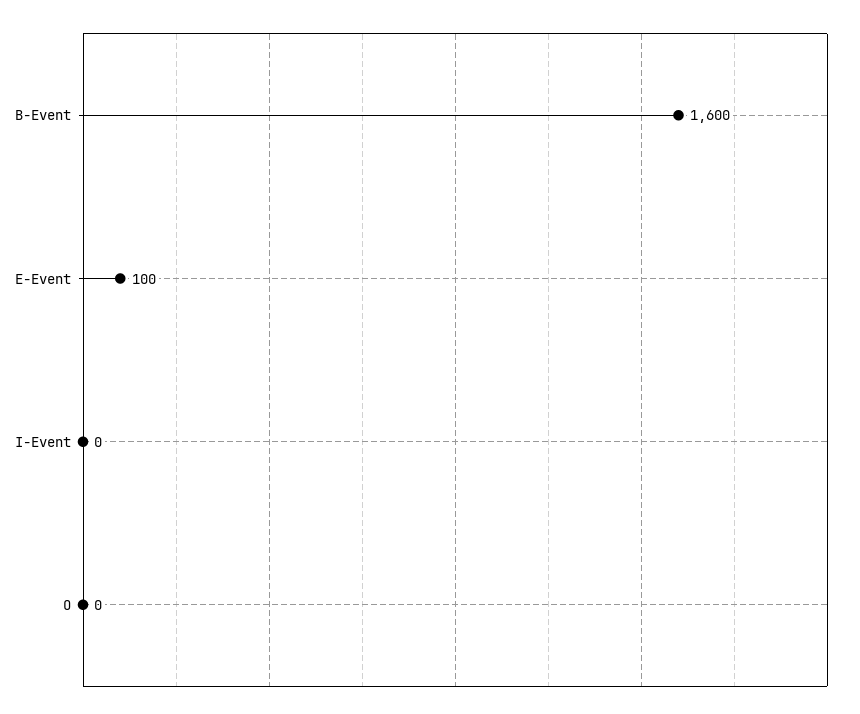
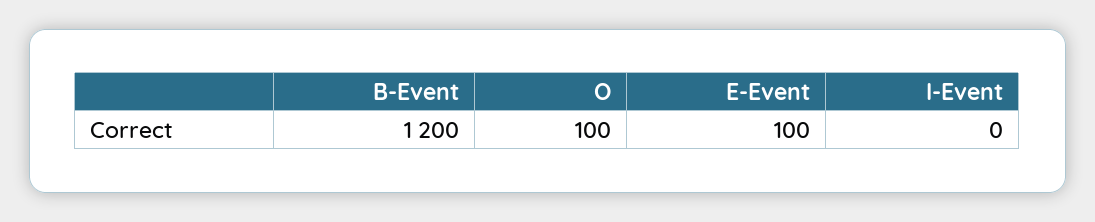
B-Event: 1600 -> 1200
O: 0 -> 100

